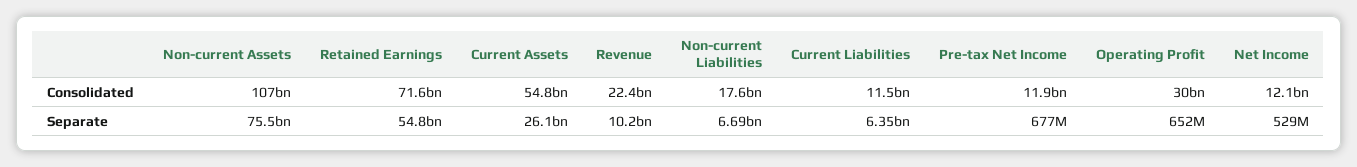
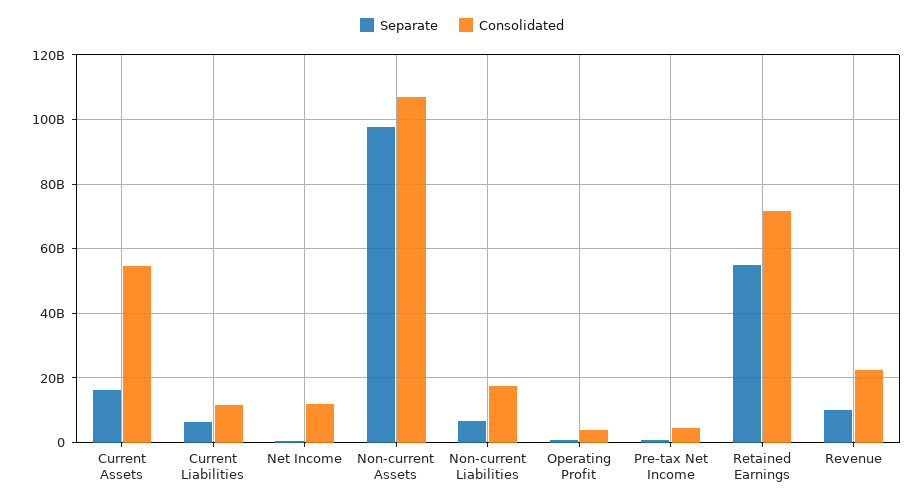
Consolidated, Pre-tax Net Income: 11900000000 -> 4000000000
Consolidated, Operating Profit: 30000000000 -> 4000000000
Separate, Non-current Assets: 75500000000 -> 98000000000
Separate, Current Assets: 26100000000 -> 16000000000

